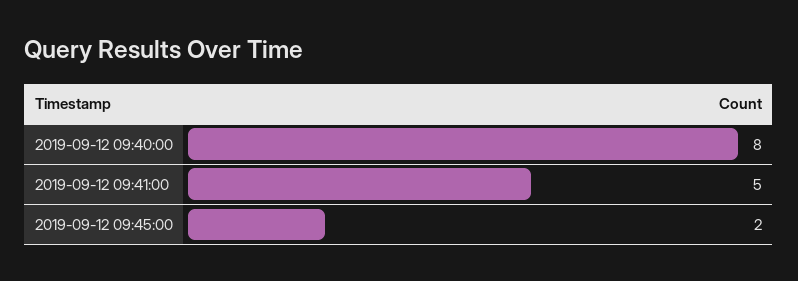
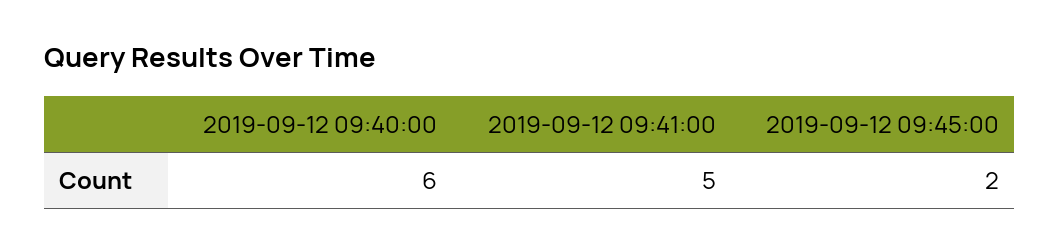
2019-09-12 09:40:00: 8 -> 6

